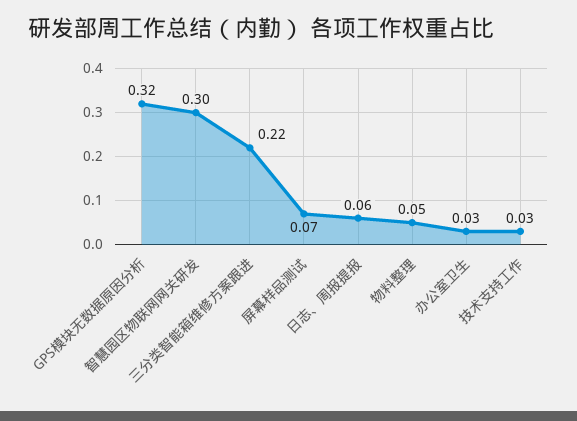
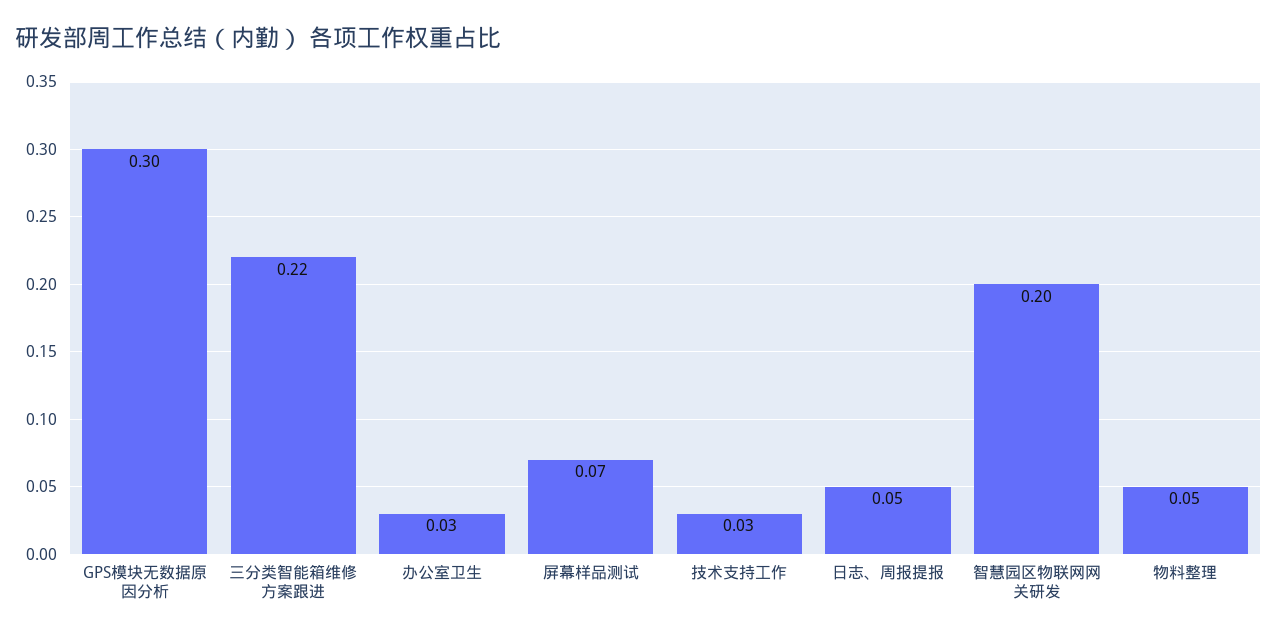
GPS模块无数据原因分析: 0.32 -> 0.3
智慧园区物联网网关研发: 0.3 -> 0.2
日志、周报提报: 0.06 -> 0.05

